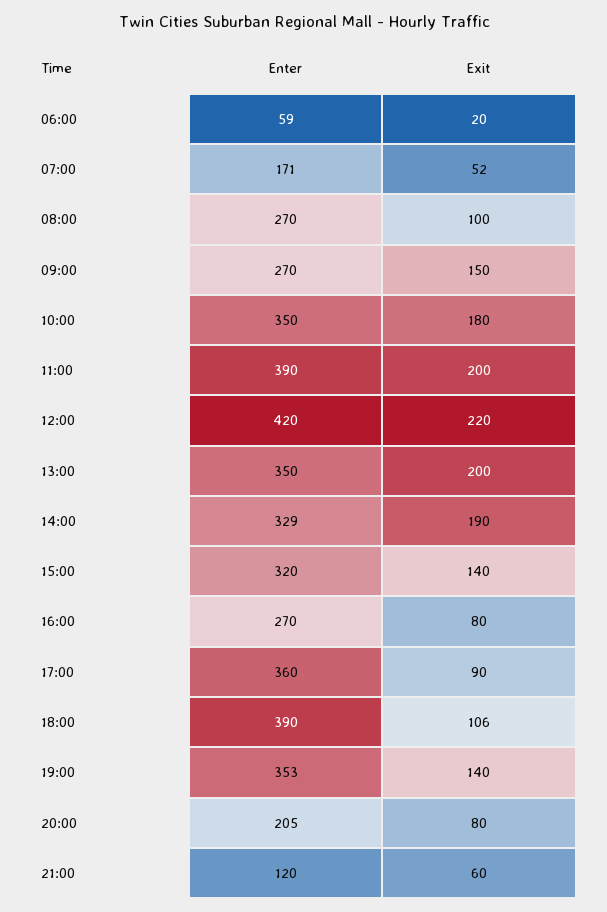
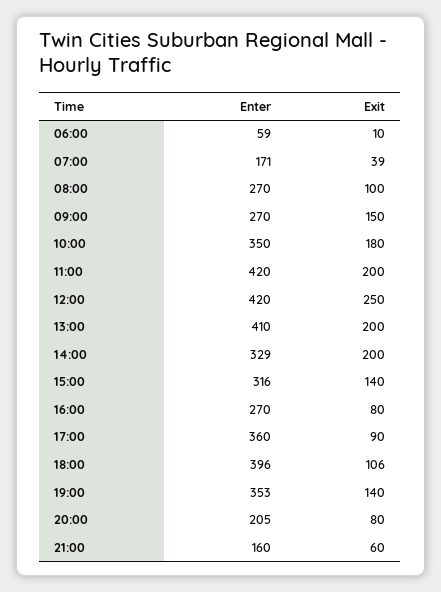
Exit, 06:00: 20 -> 10
Exit, 07:00: 52 -> 39
Enter, 11:00: 390 -> 420
Exit, 12:00: 220 -> 250
Enter, 13:00: 350 -> 410
Exit, 14:00: 190 -> 200
Enter, 15:00: 320 -> 316
Enter, 18:00: 390 -> 396
Enter, 21:00: 120 -> 160

